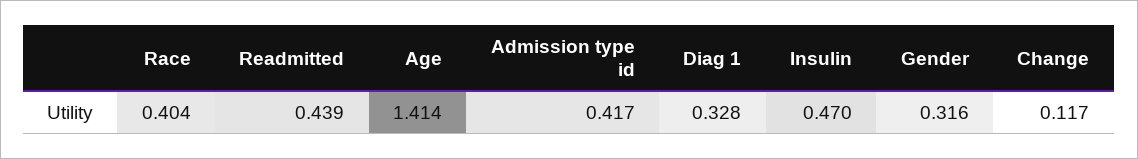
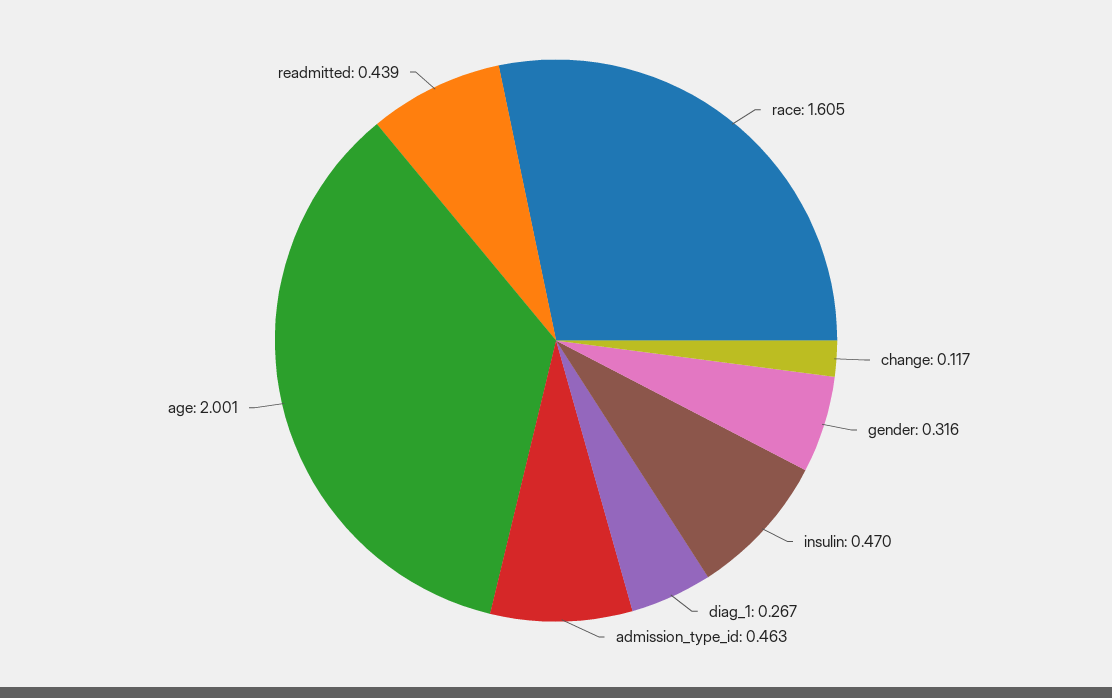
Race: 0.404 -> 1.605
Age: 1.414 -> 2.001
Admission type id: 0.417 -> 0.463
Diag 1: 0.328 -> 0.267

